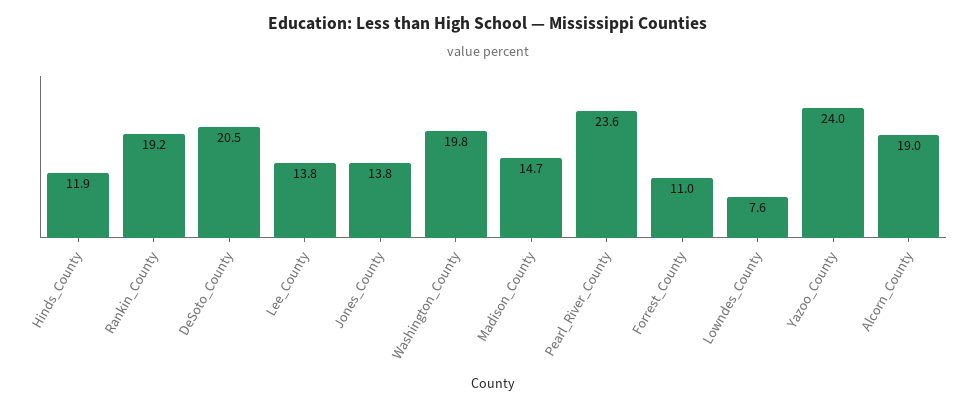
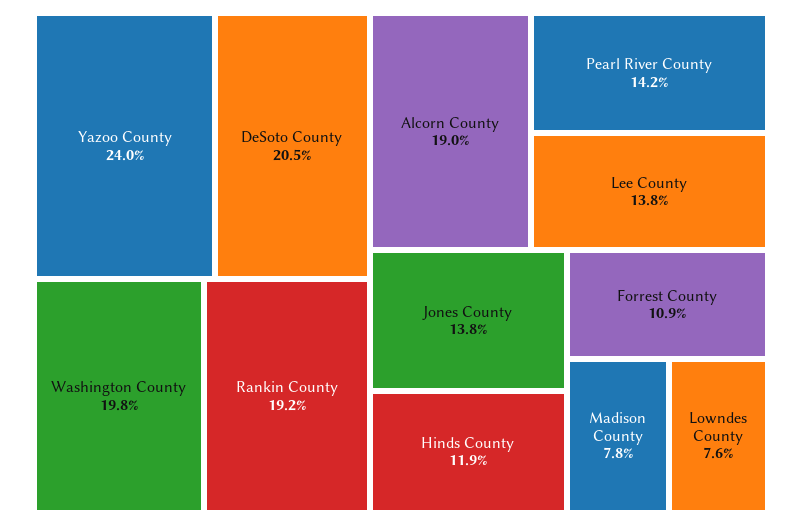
Madison_County: 14.7 -> 7.8
Pearl_River_County: 23.6 -> 14.2
Forrest_County: 11 -> 10.9

